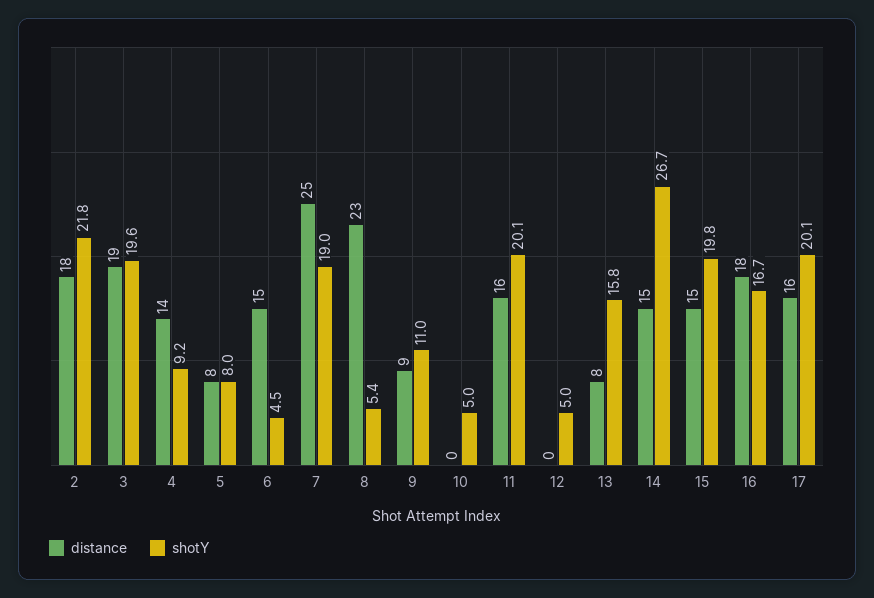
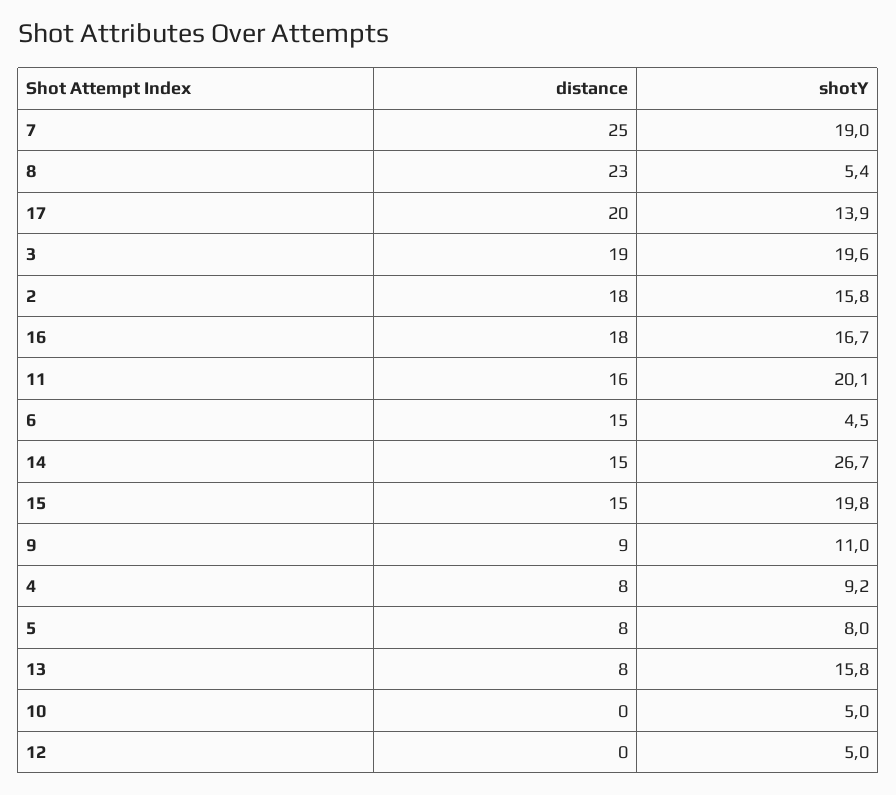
shotY, 2: 21.8 -> 15.8
distance, 4: 14 -> 8
distance, 17: 16 -> 20
shotY, 17: 20.1 -> 13.9

